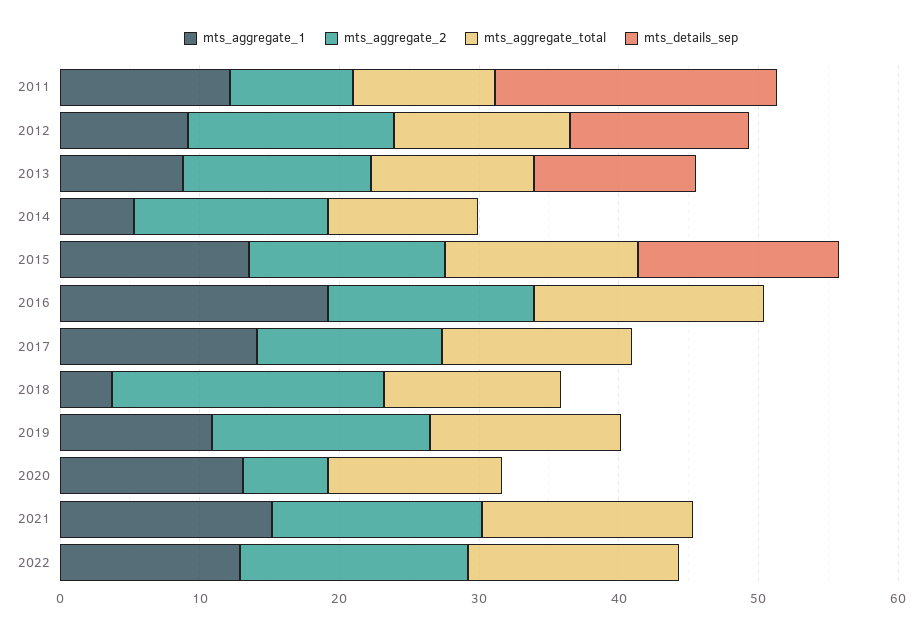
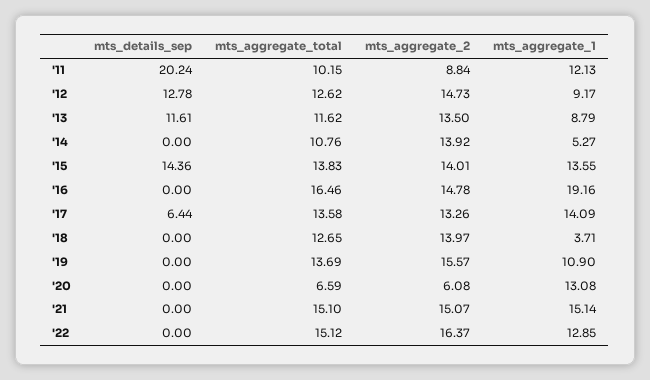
mts_details_sep, 2017: 0 -> 6.44
mts_aggregate_2, 2018: 20 -> 13.97
mts_aggregate_total, 2020: 12 -> 6.59

